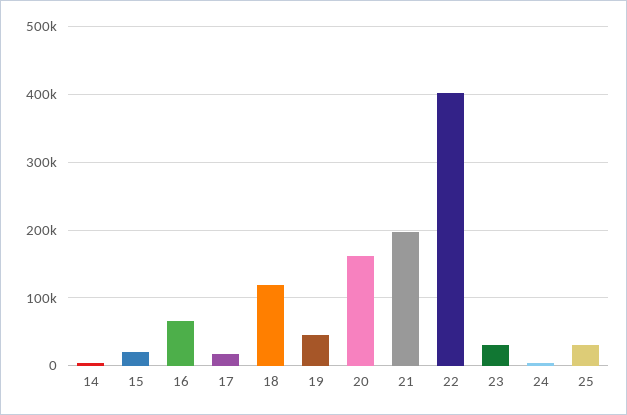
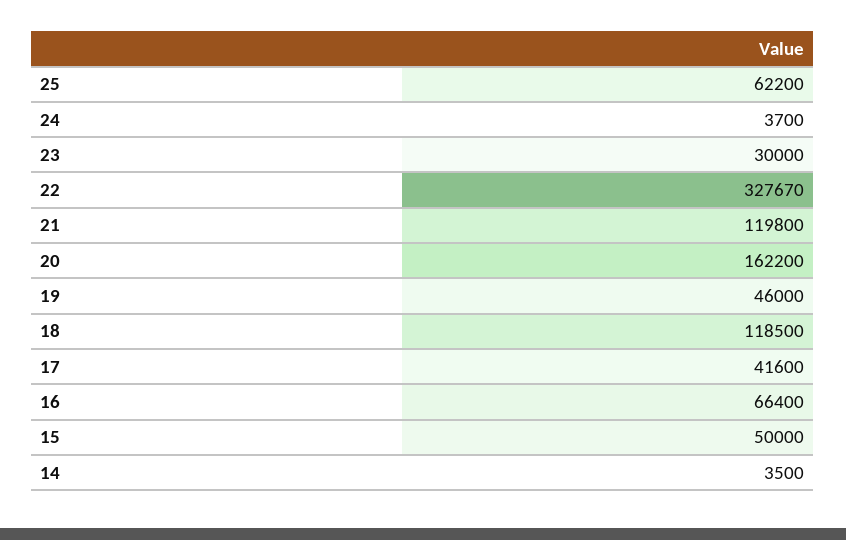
15: 20000 -> 50000
17: 20000 -> 41600
21: 200000 -> 119800
22: 400000 -> 327670
25: 30000 -> 62200

